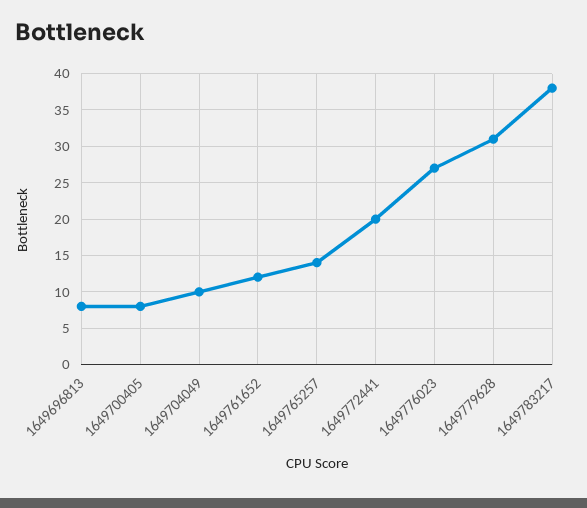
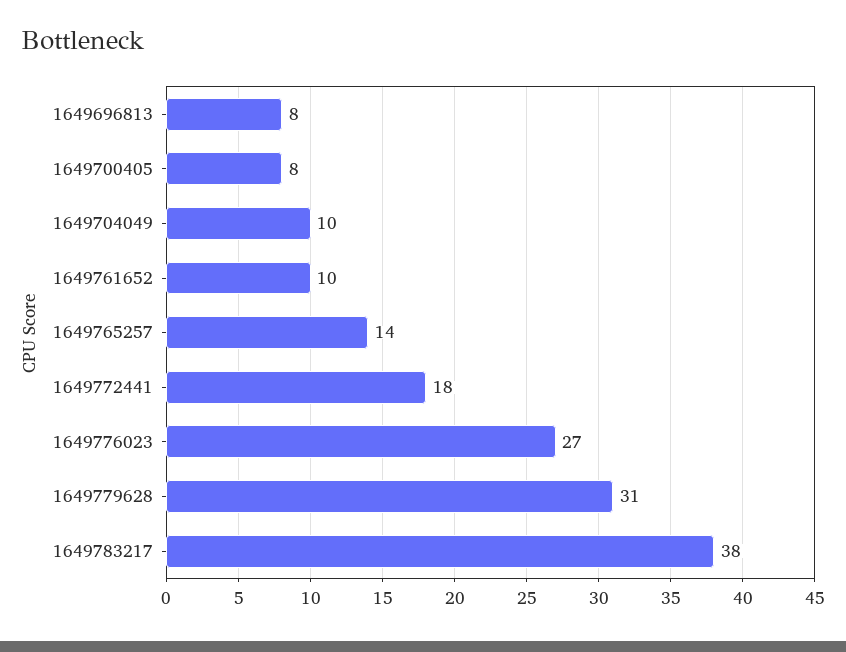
1649761652: 12 -> 10
1649772441: 20 -> 18

